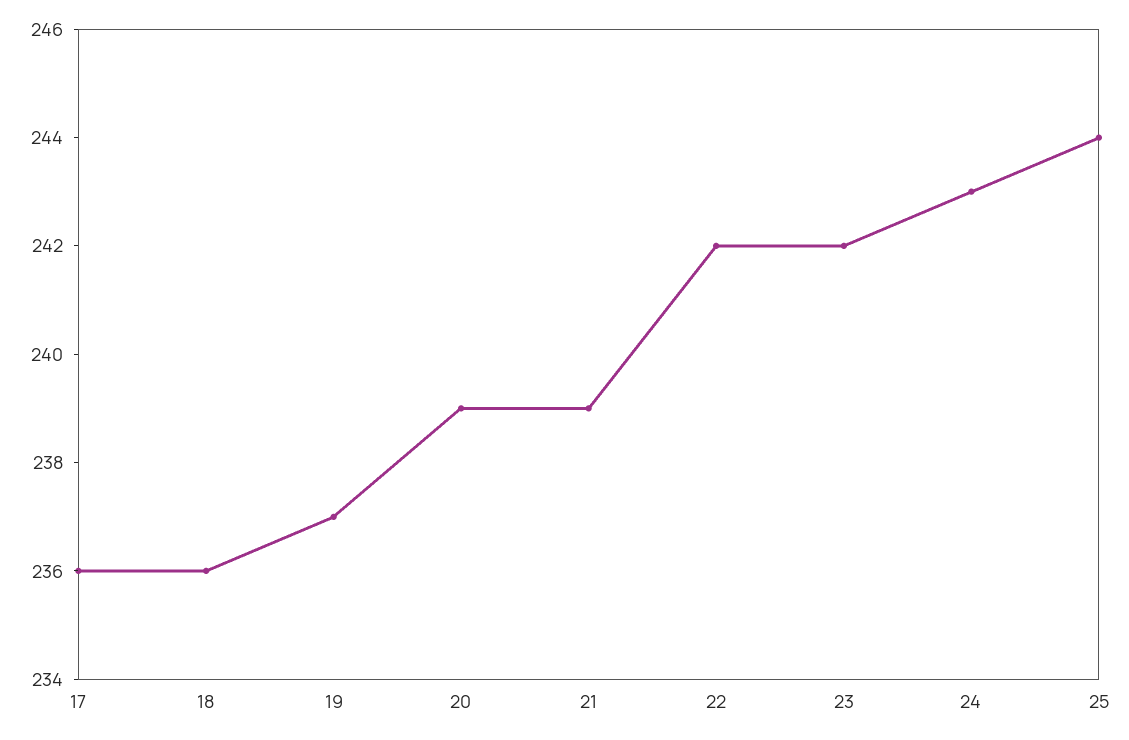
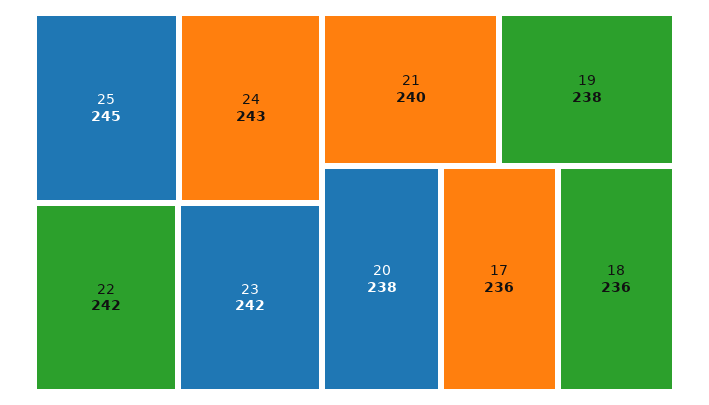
19: 237 -> 238
20: 239 -> 238
21: 239 -> 240
25: 244 -> 245

